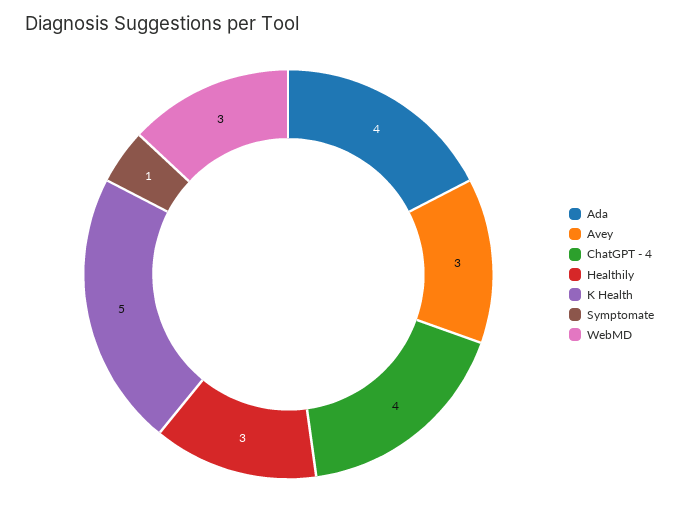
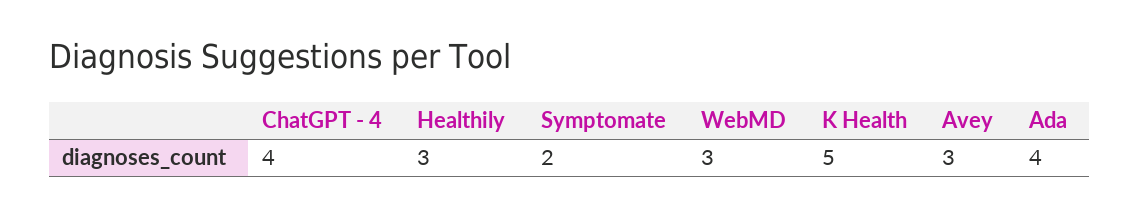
Symptomate: 1 -> 2

